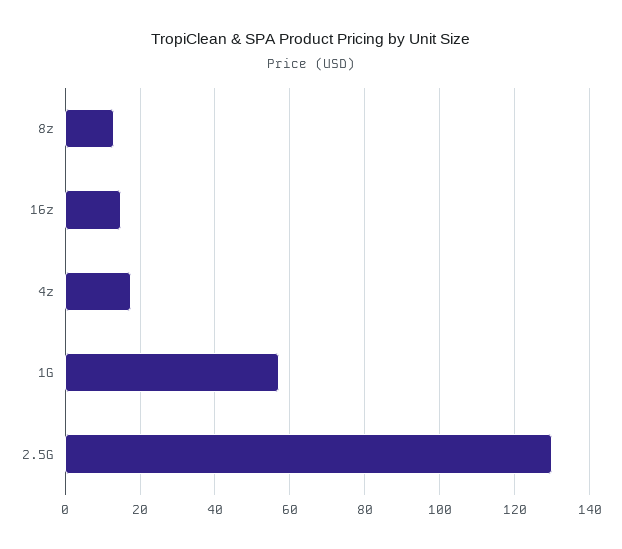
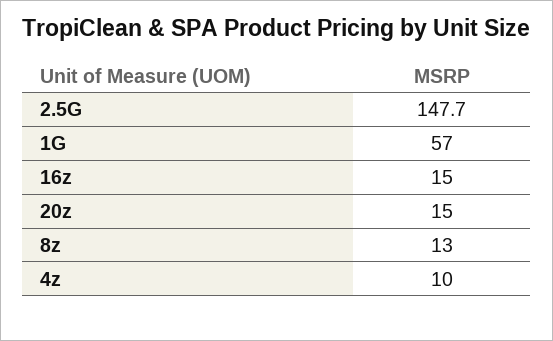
4z: 18 -> 10
2.5G: 130 -> 147.7
20z: none -> 15

